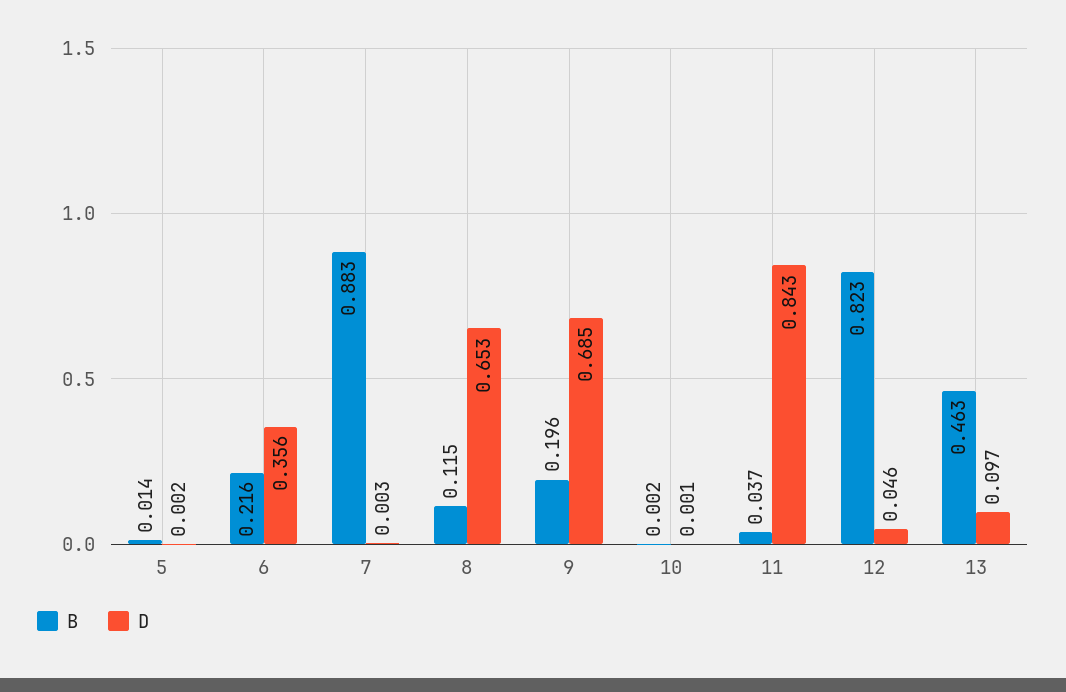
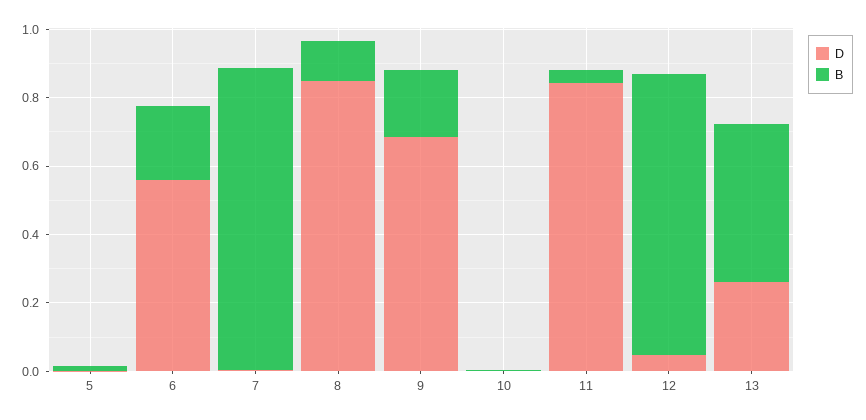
D, 6: 0.356 -> 0.55
D, 8: 0.653 -> 0.85
D, 13: 0.097 -> 0.25

